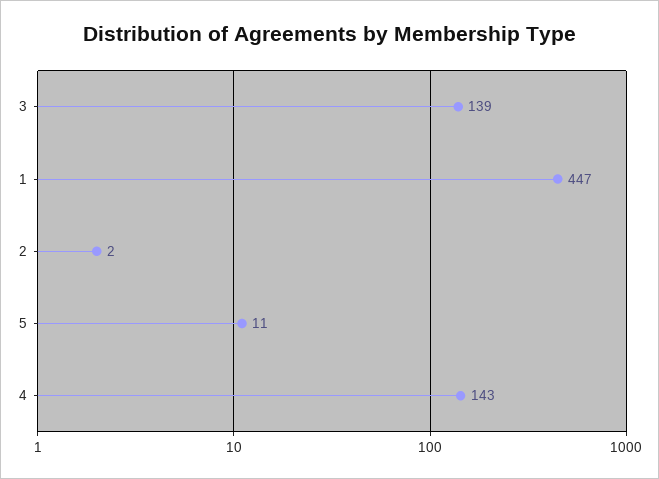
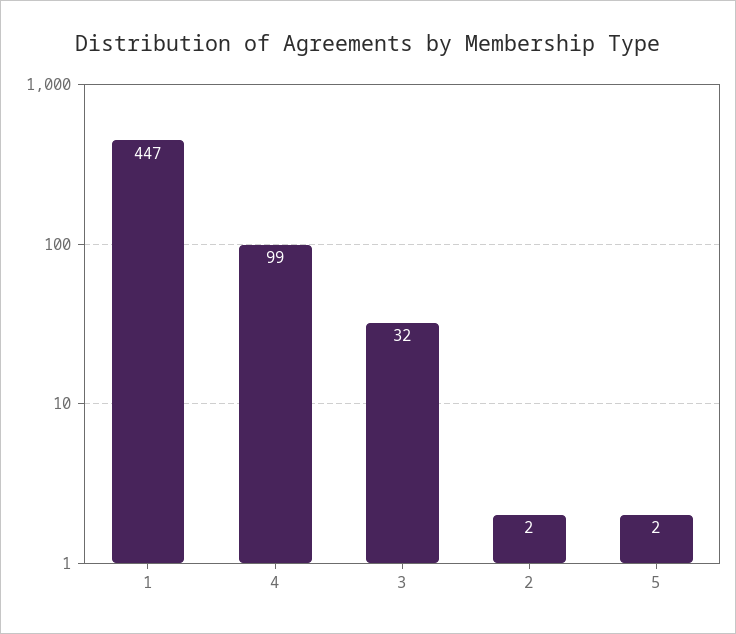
3: 139 -> 32
5: 11 -> 2
4: 143 -> 99

